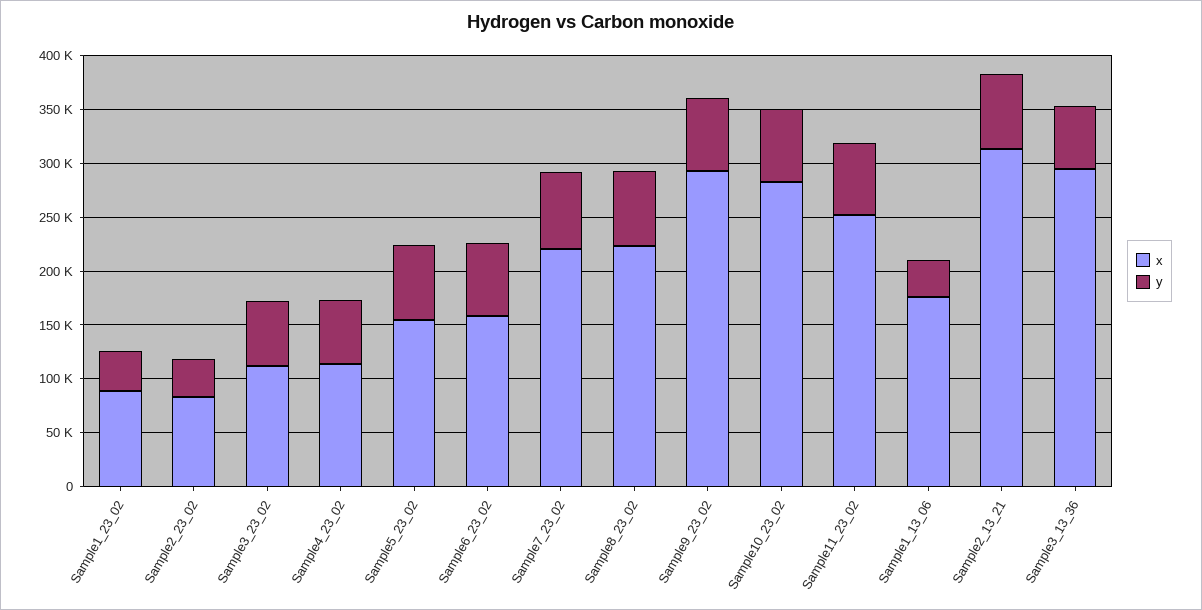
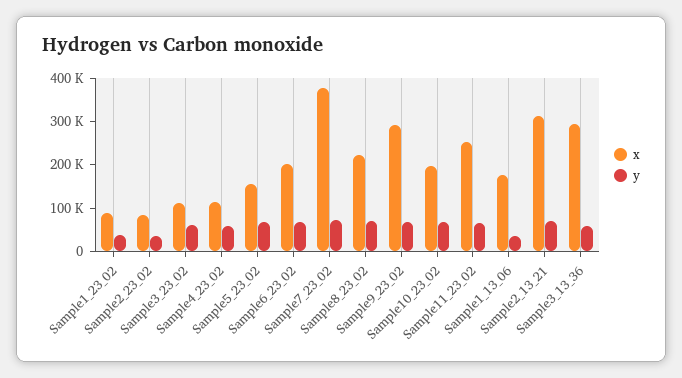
x, Sample6_23_02: 160000 -> 200000
x, Sample7_23_02: 220000 -> 380000
x, Sample10_23_02: 280000 -> 200000

